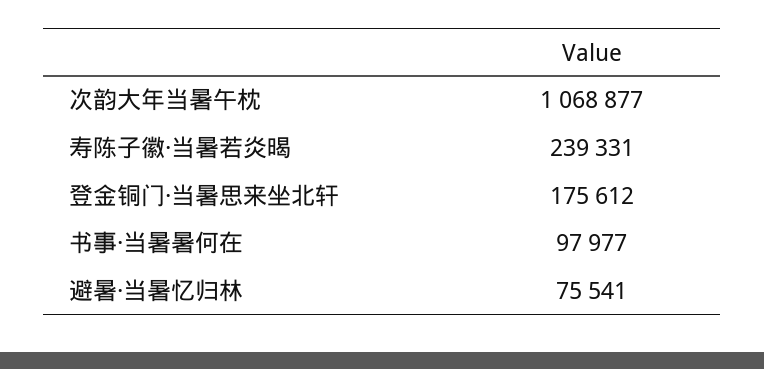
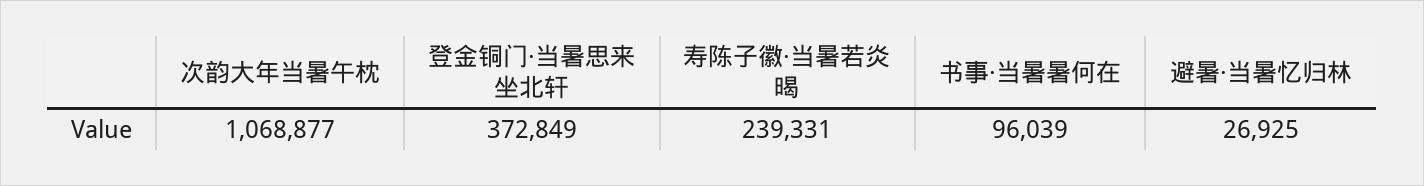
登金铜门·当暑思来坐北轩: 175612 -> 372849
书事·当暑暑何在: 97977 -> 96039
避暑·当暑忆归林: 75541 -> 26925

